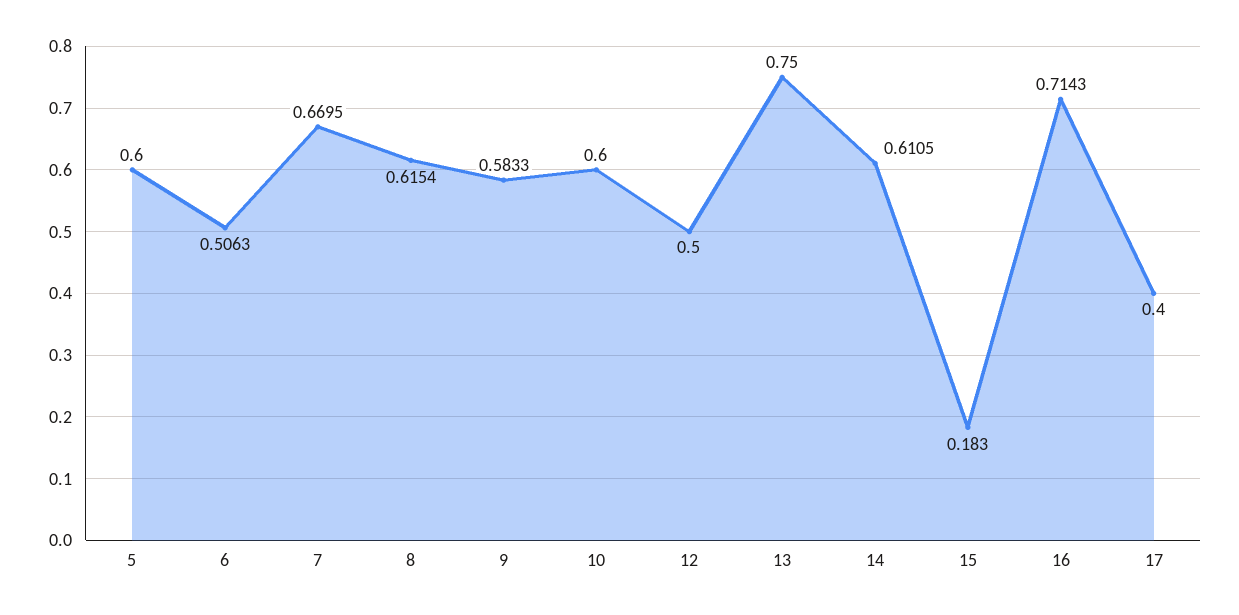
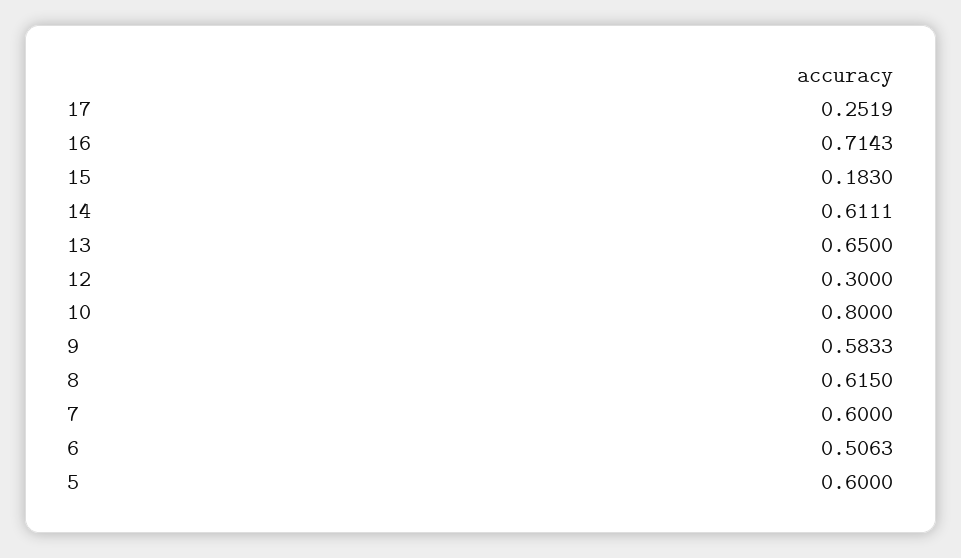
7: 0.6695 -> 0.6
8: 0.6154 -> 0.615
10: 0.6 -> 0.8
12: 0.5 -> 0.3
13: 0.75 -> 0.65
14: 0.6105 -> 0.6111
17: 0.4 -> 0.2519

